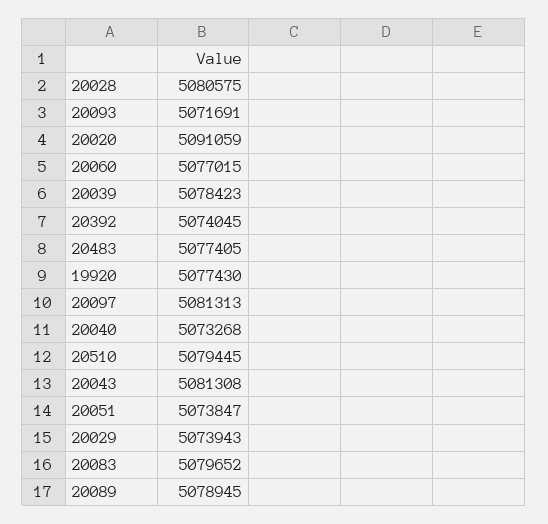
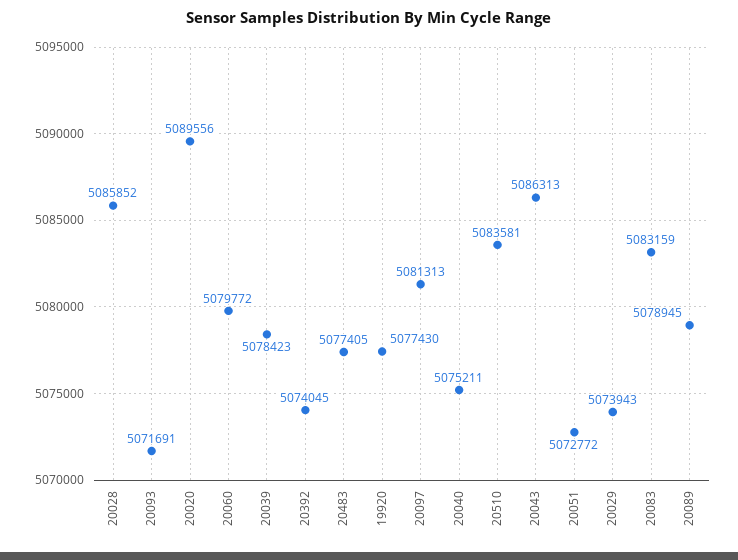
20028: 5080575 -> 5085852
20020: 5091059 -> 5089556
20060: 5077015 -> 5079772
20040: 5073268 -> 5075211
20510: 5079445 -> 5083581
20043: 5081308 -> 5086313
20051: 5073847 -> 5072772
20083: 5079652 -> 5083159

